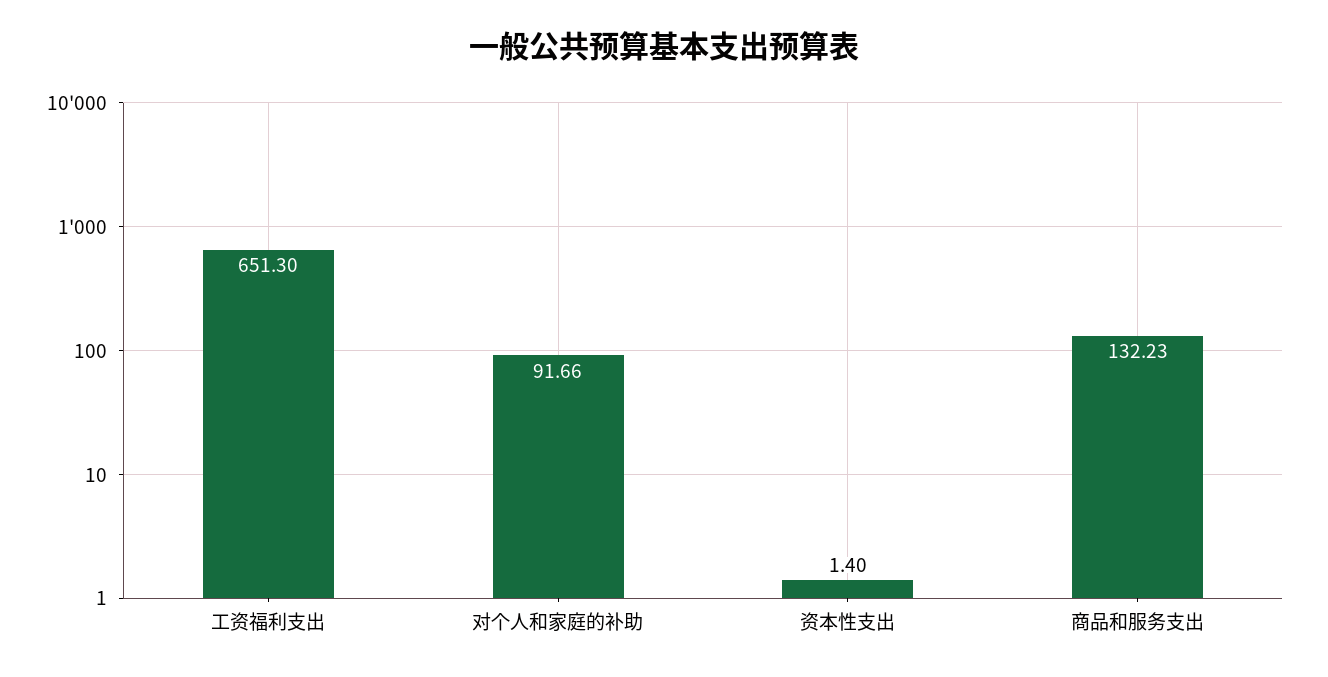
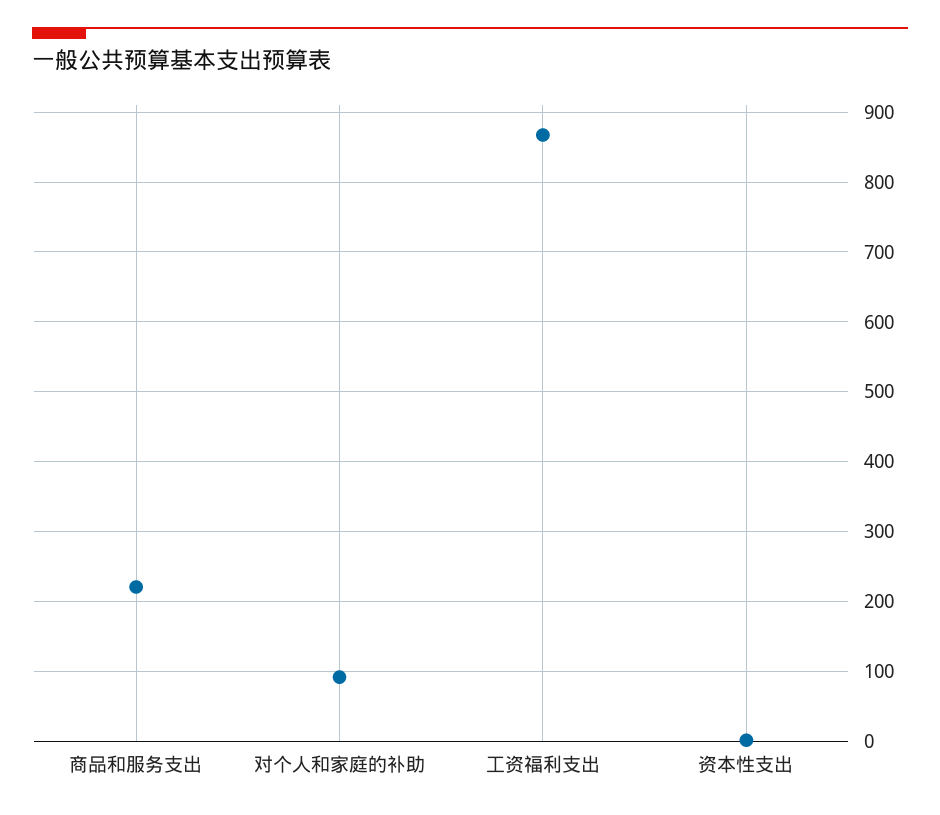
工资福利支出: 651.3 -> 870
商品和服务支出: 132.23 -> 220

